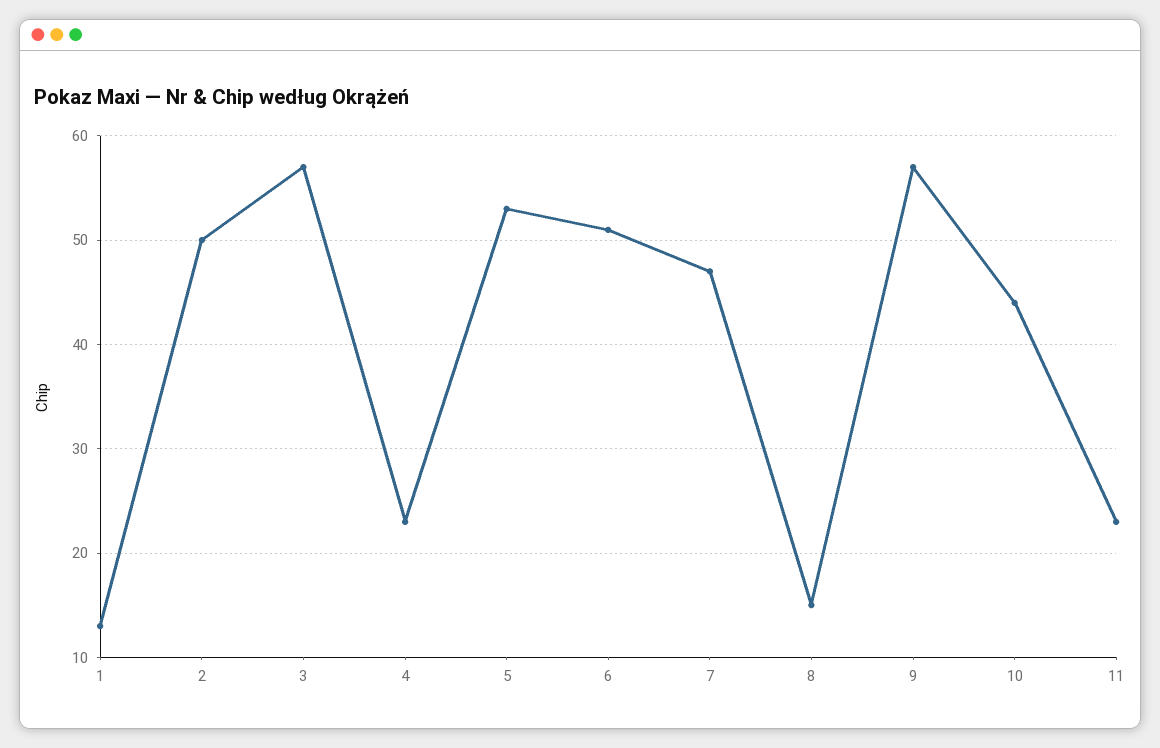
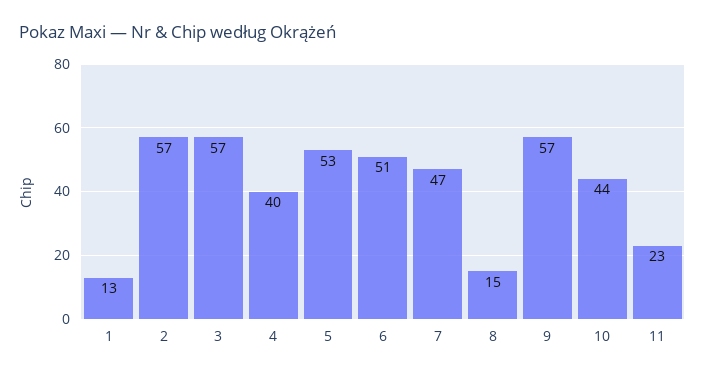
2: 50 -> 57
4: 23 -> 40

